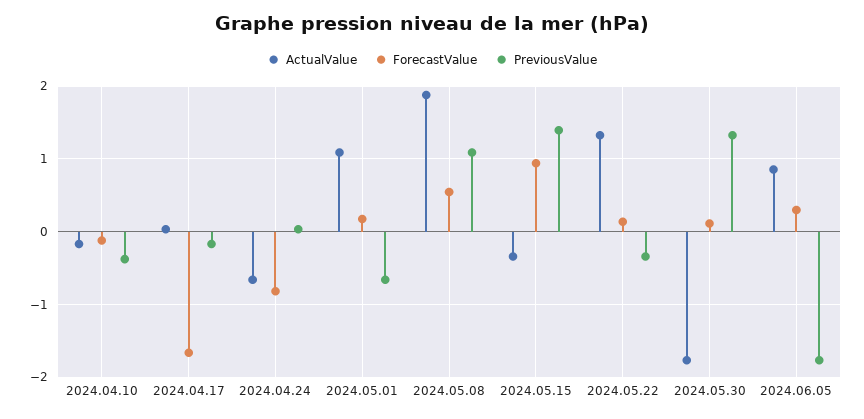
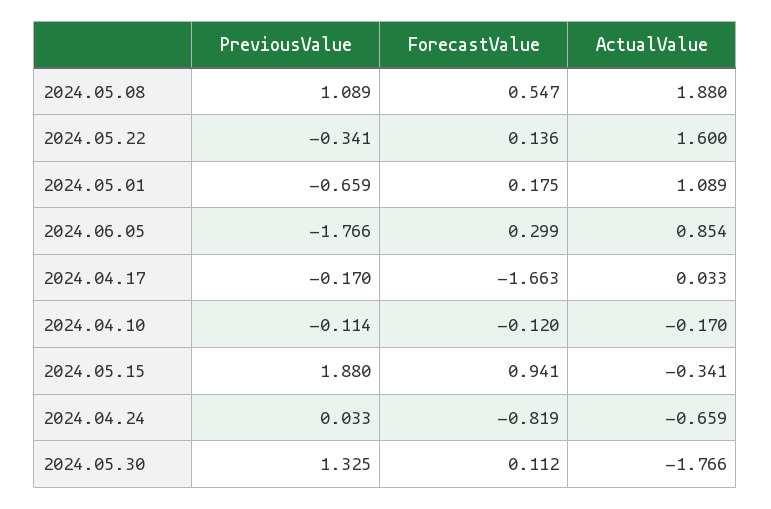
PreviousValue, 2024.04.10: -0.4 -> -0.114
PreviousValue, 2024.05.15: 1.4 -> 1.88
ActualValue, 2024.05.22: 1.3 -> 1.6

